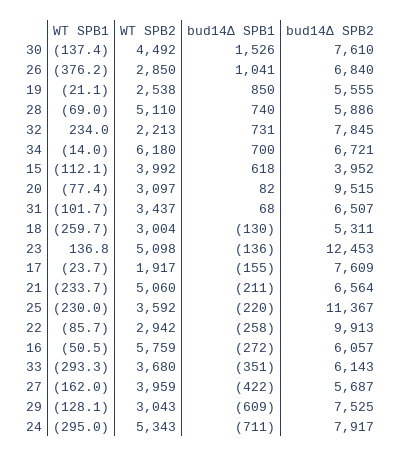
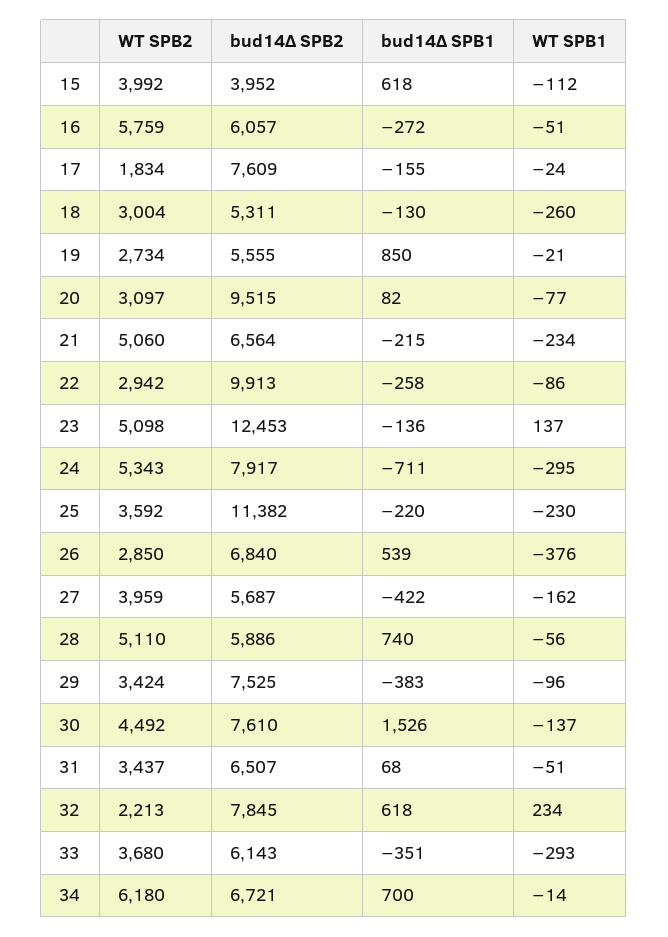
bud14Δ SPB1, 26: 1041 -> 539
WT SPB2, 19: 2538 -> 2734
WT SPB1, 28: -69 -> -56
bud14Δ SPB1, 32: 731 -> 618
WT SPB1, 31: -101.7 -> -51
WT SPB2, 17: 1917 -> 1834
bud14Δ SPB1, 21: -211 -> -215
bud14Δ SPB2, 25: 11367 -> 11382
WT SPB1, 29: -128.1 -> -96
WT SPB2, 29: 3043 -> 3424
bud14Δ SPB1, 29: -609 -> -383

